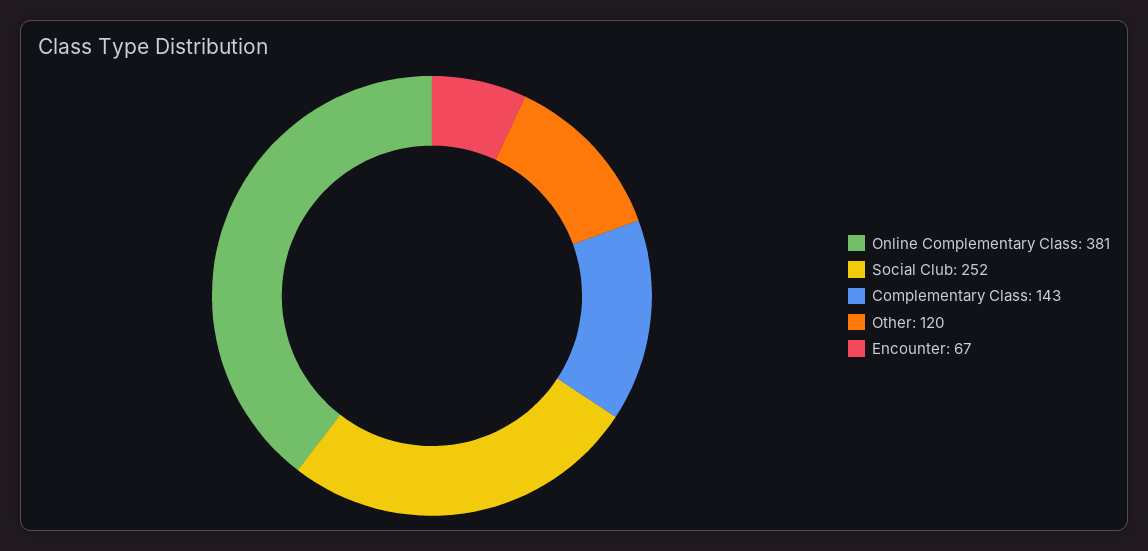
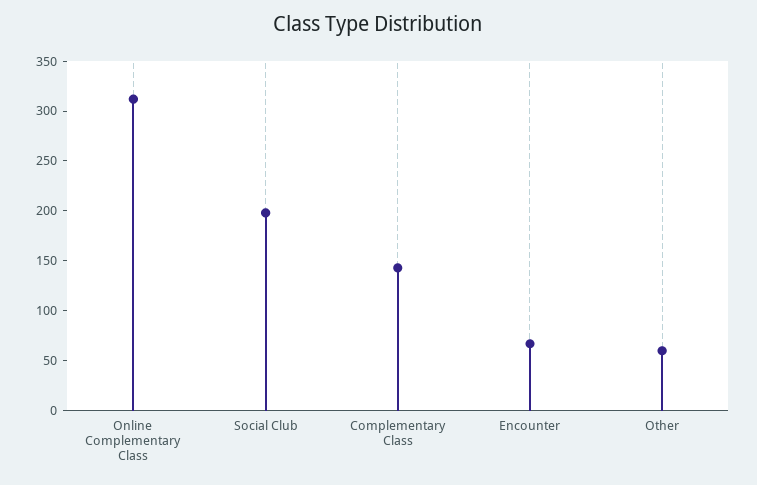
Online Complementary Class: 381 -> 310
Social Club: 252 -> 200
Other: 120 -> 60

